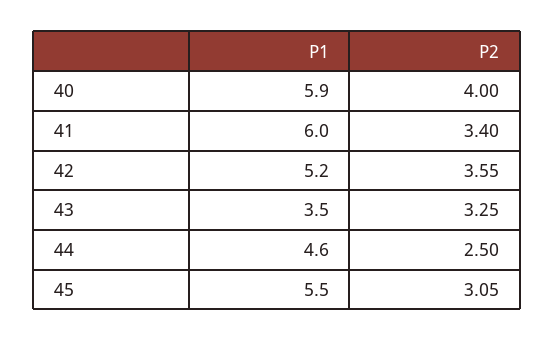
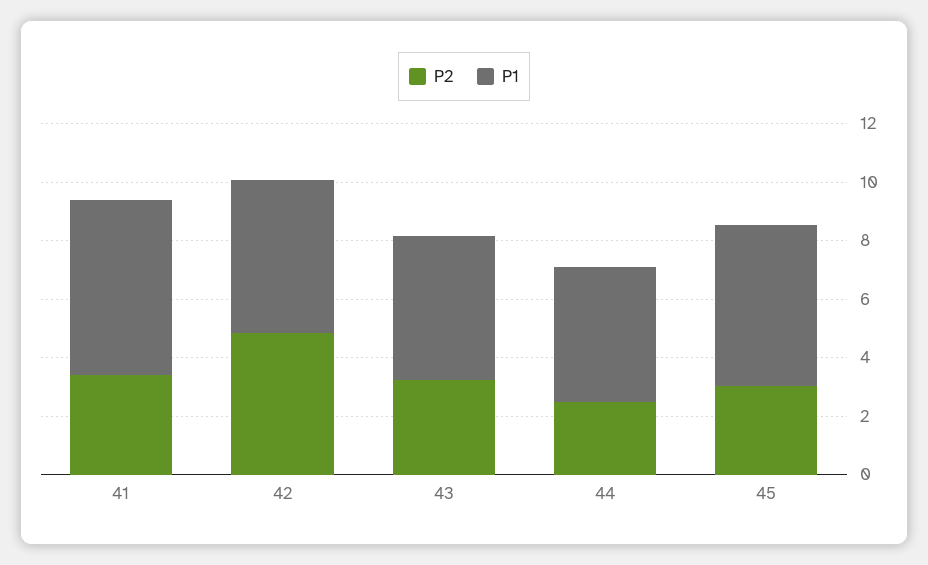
P1, 40: 5.9 -> none
P2, 40: 4 -> none
P2, 42: 3.55 -> 5
P1, 43: 3.5 -> 5

